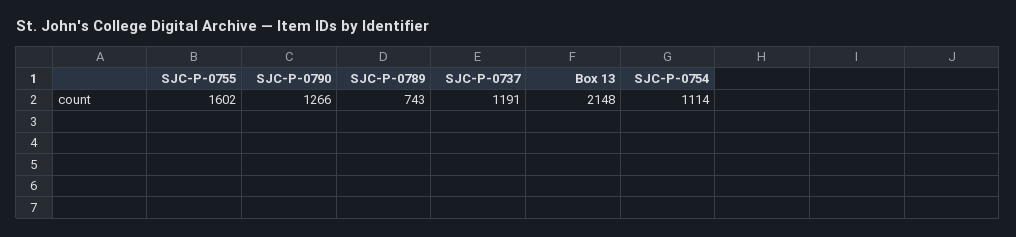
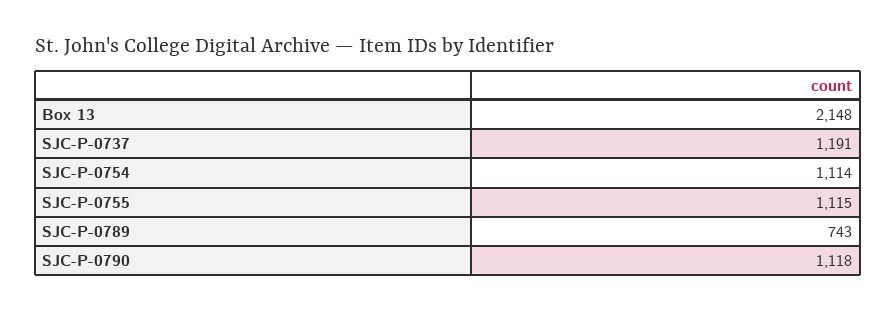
SJC-P-0755: 1602 -> 1115
SJC-P-0790: 1266 -> 1118

